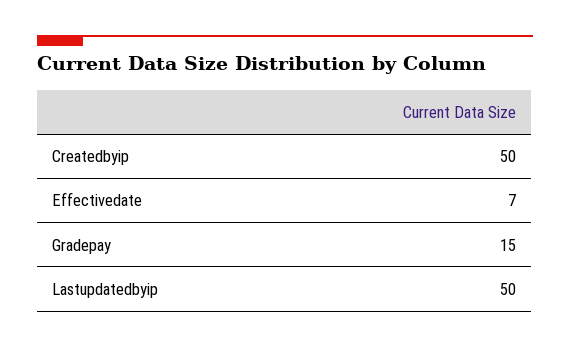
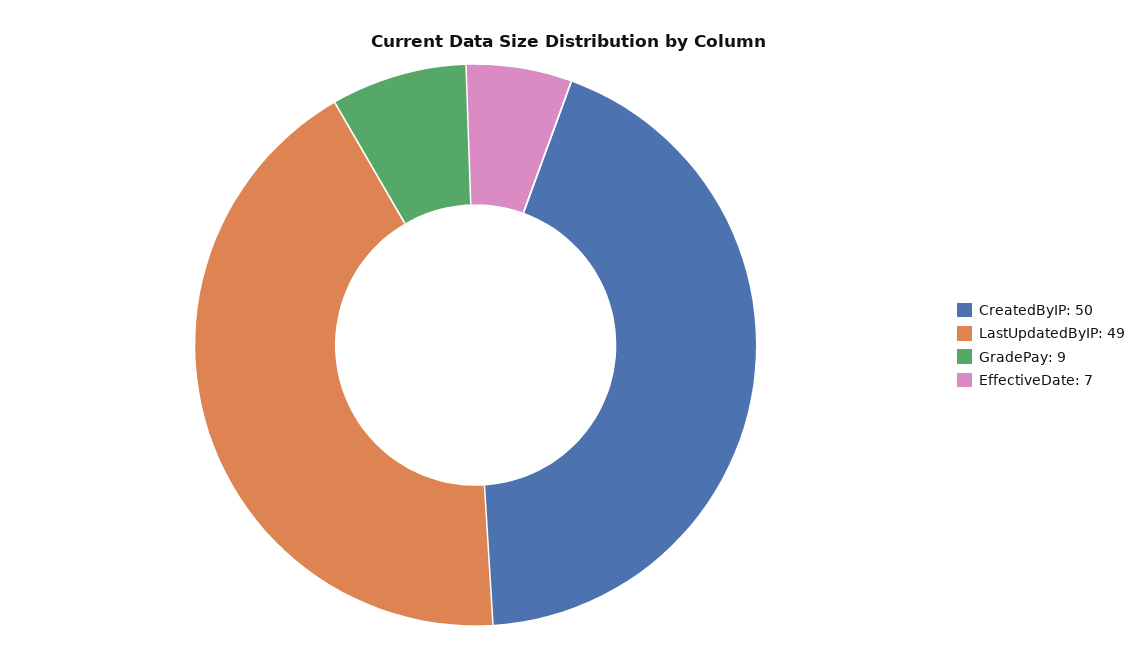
Gradepay: 15 -> 9
Lastupdatedbyip: 50 -> 49

